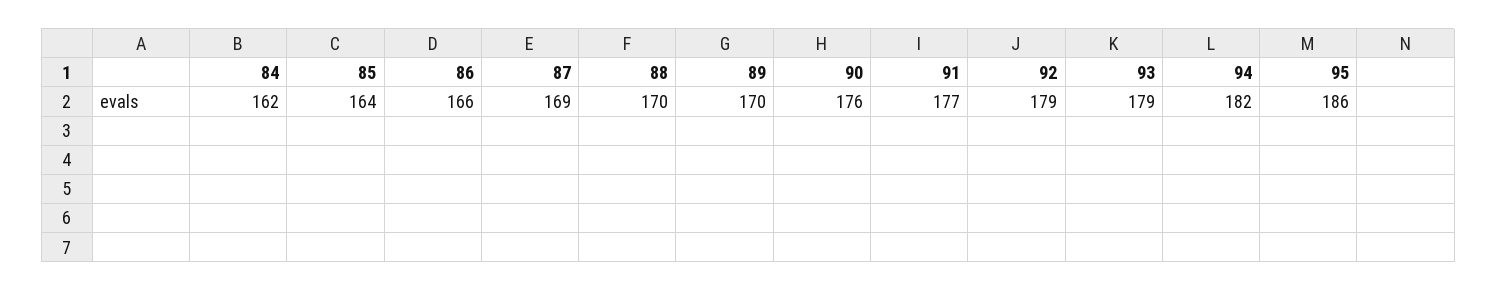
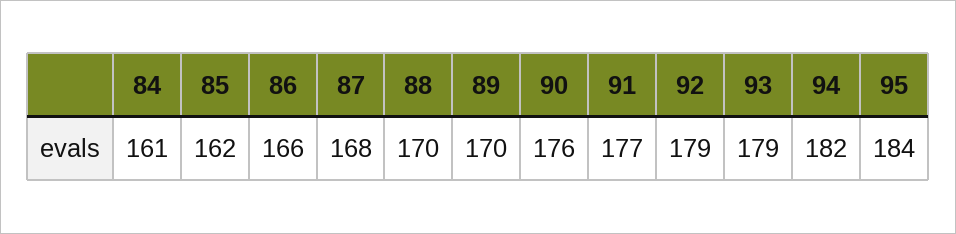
84: 162 -> 161
85: 164 -> 162
87: 169 -> 168
95: 186 -> 184

